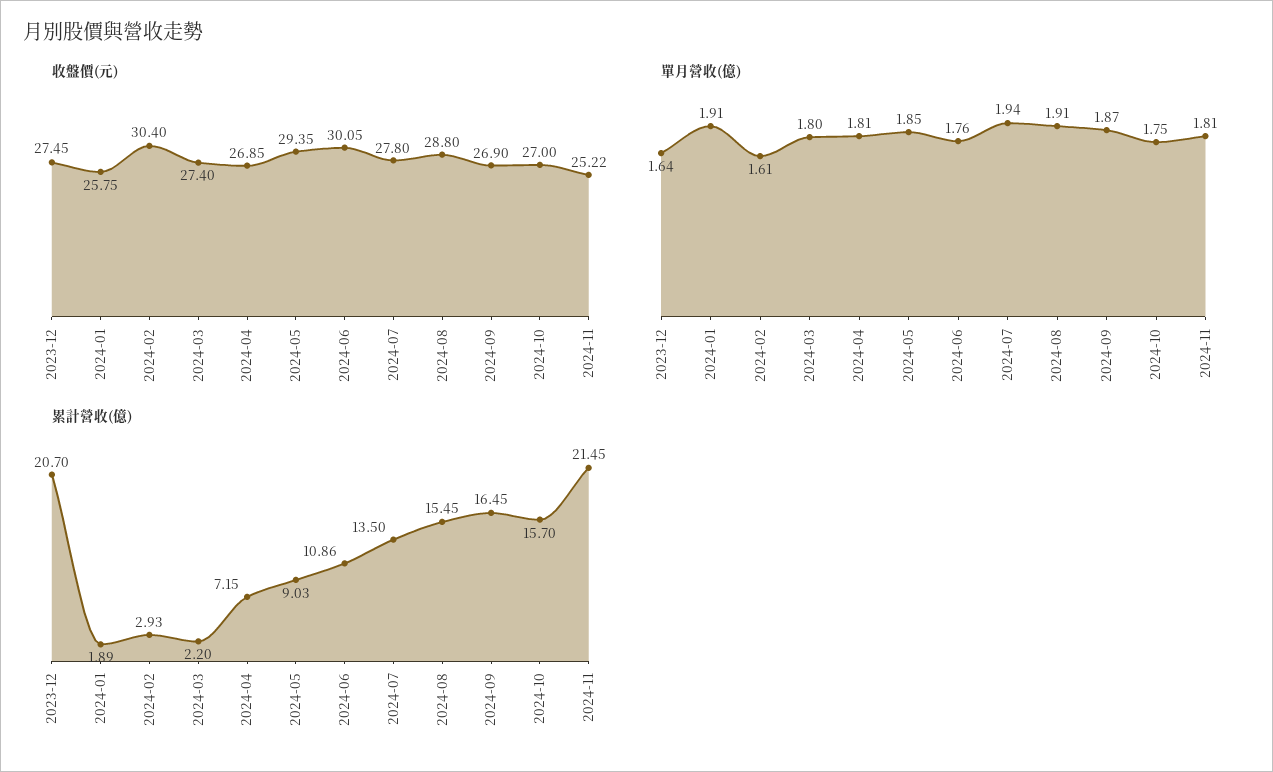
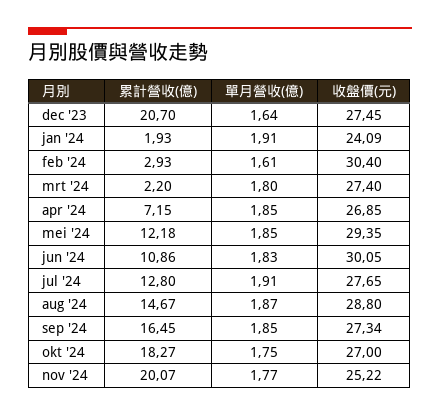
收盤價(元), 2024-01: 25.75 -> 24.09
收盤價(元), 2024-07: 27.8 -> 27.65
收盤價(元), 2024-09: 26.9 -> 27.34
單月營收(億), 2024-04: 1.81 -> 1.85
單月營收(億), 2024-06: 1.76 -> 1.83
單月營收(億), 2024-07: 1.94 -> 1.91
單月營收(億), 2024-08: 1.91 -> 1.87
單月營收(億), 2024-09: 1.87 -> 1.85
單月營收(億), 2024-11: 1.81 -> 1.77
累計營收(億), 2024-01: 1.89 -> 1.93
累計營收(億), 2024-05: 9.03 -> 12.18
累計營收(億), 2024-07: 13.5 -> 12.8
累計營收(億), 2024-08: 15.45 -> 14.67
累計營收(億), 2024-10: 15.7 -> 18.27
累計營收(億), 2024-11: 21.45 -> 20.07

